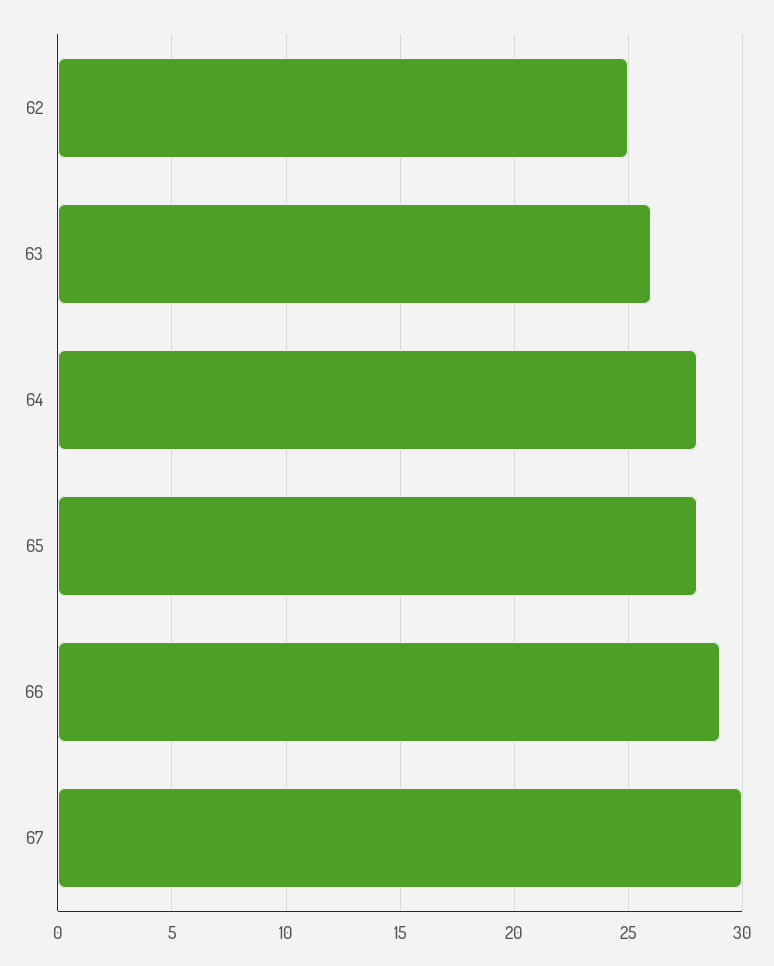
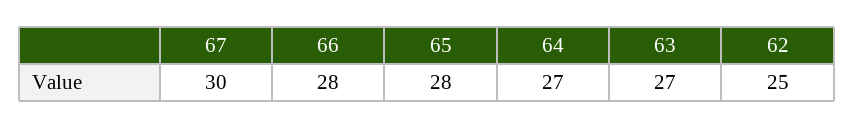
63: 26 -> 27
64: 28 -> 27
66: 29 -> 28

